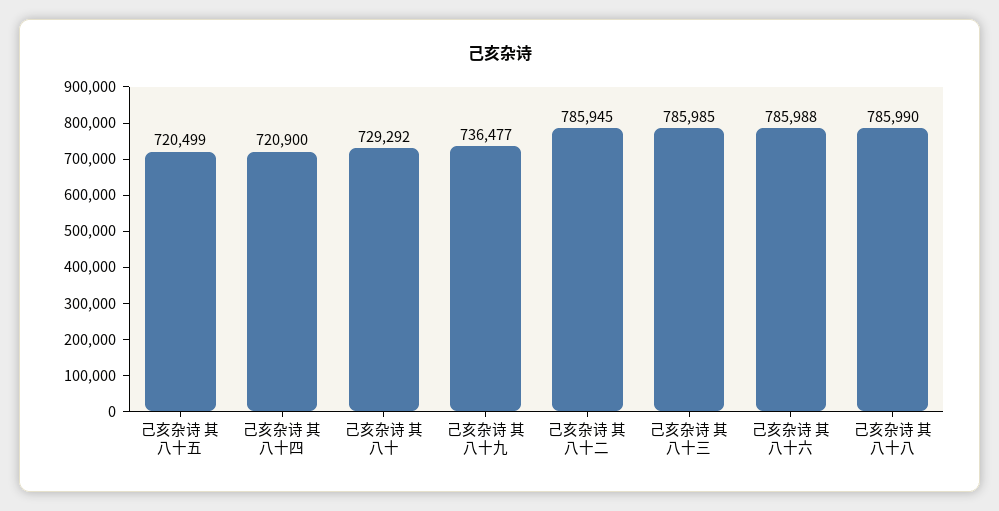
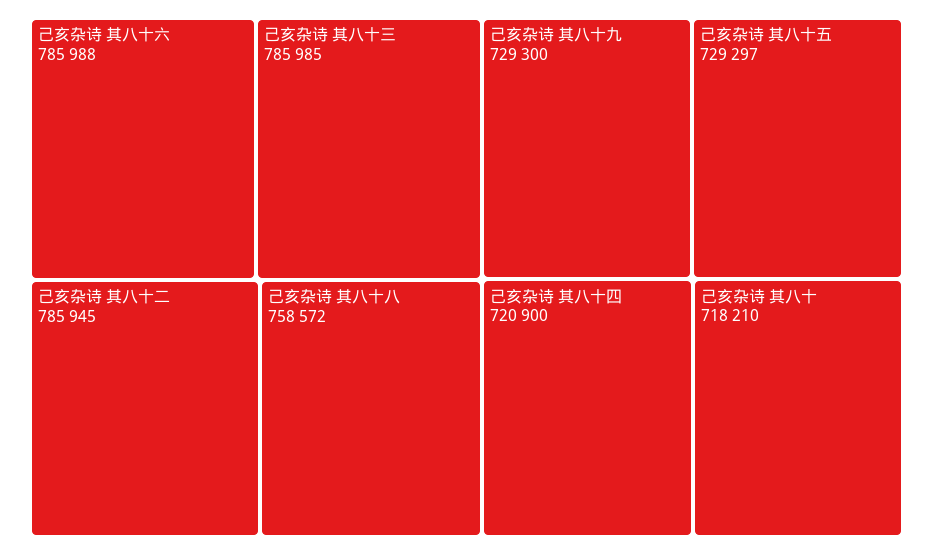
己亥杂诗 其八十五: 720499 -> 729297
己亥杂诗 其八十: 729292 -> 718210
己亥杂诗 其八十九: 736477 -> 729300
己亥杂诗 其八十八: 785990 -> 758572

